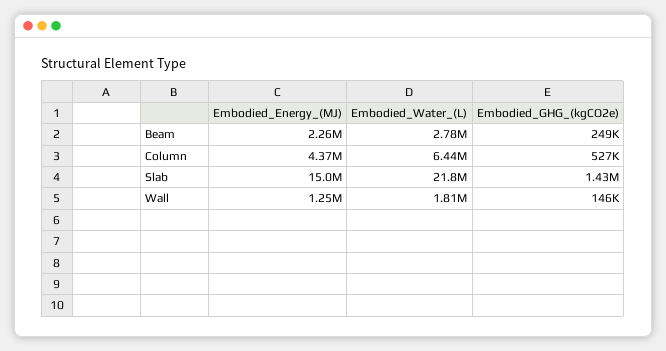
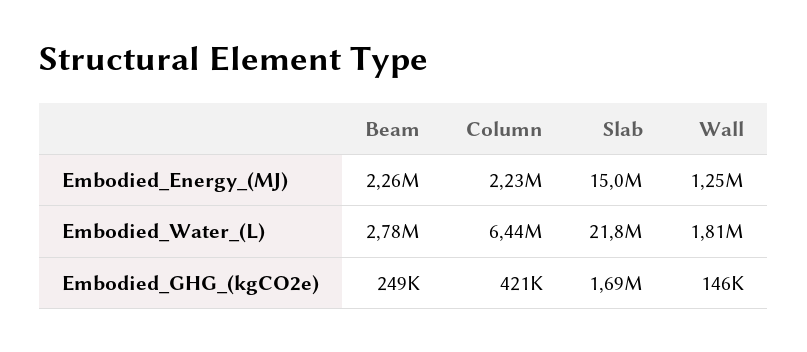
Embodied_Energy_(MJ), Column: 4370000 -> 2230000
Embodied_GHG_(kgCO2e), Column: 527000 -> 421000
Embodied_GHG_(kgCO2e), Slab: 1430000 -> 1690000

